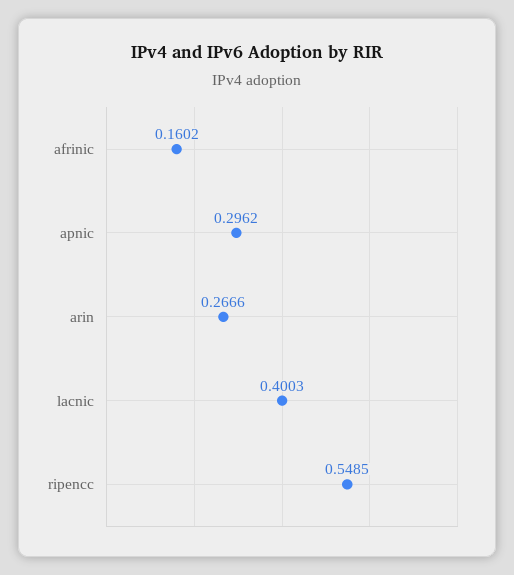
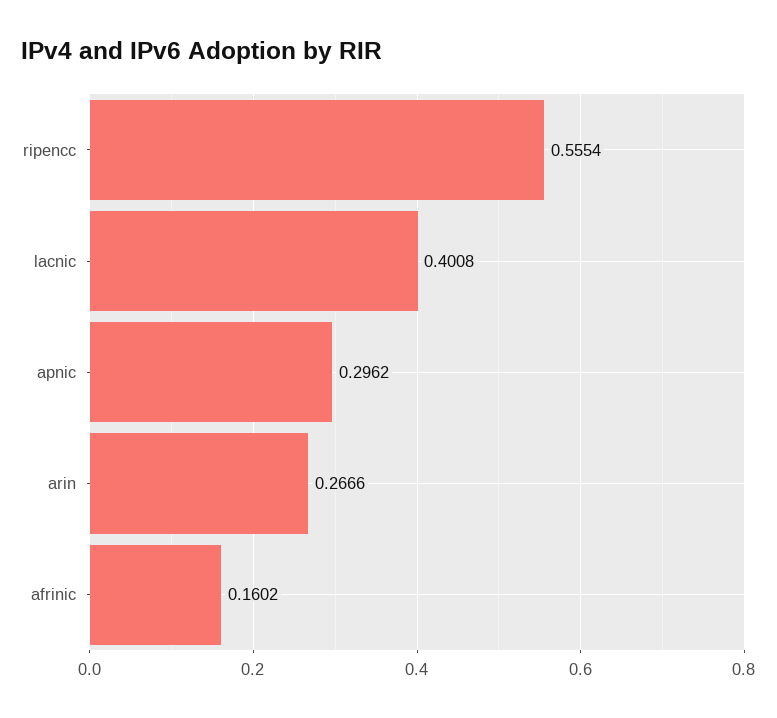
lacnic: 0.4003 -> 0.4008
ripencc: 0.5485 -> 0.5554

